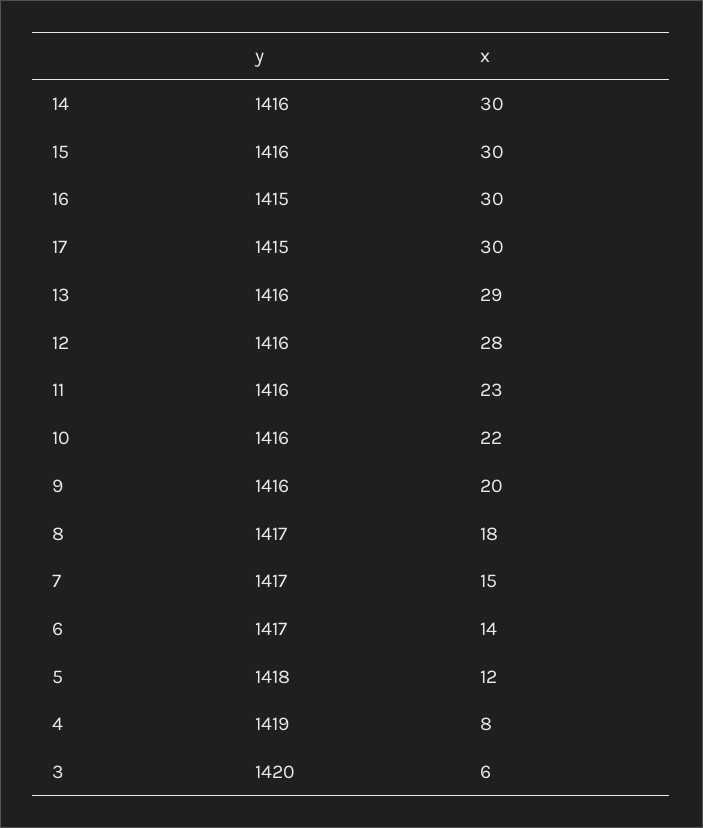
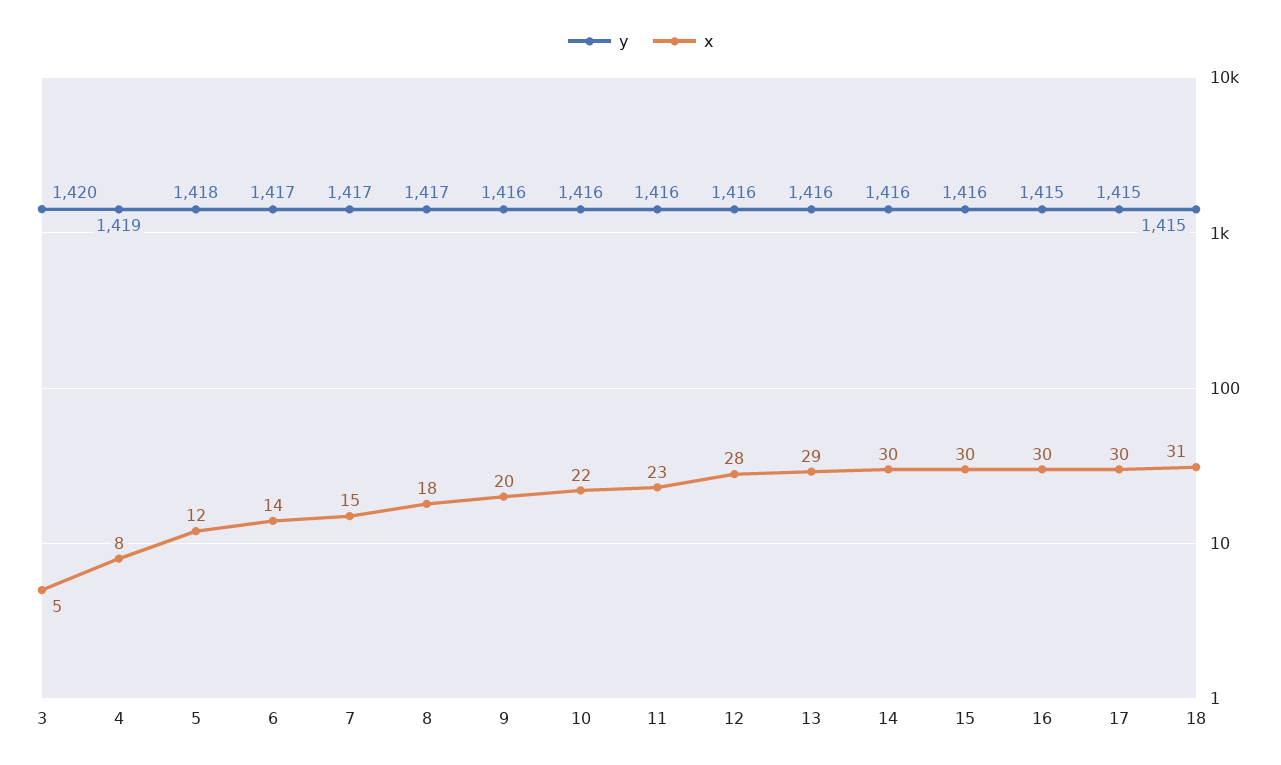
x, 3: 6 -> 5
y, 18: none -> 1415
x, 18: none -> 31

